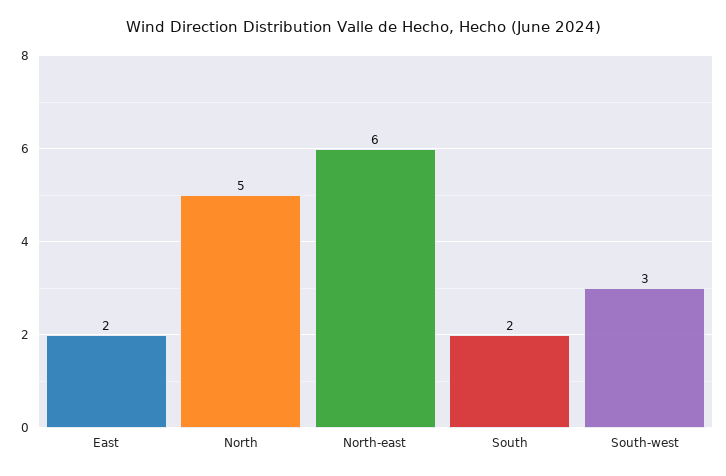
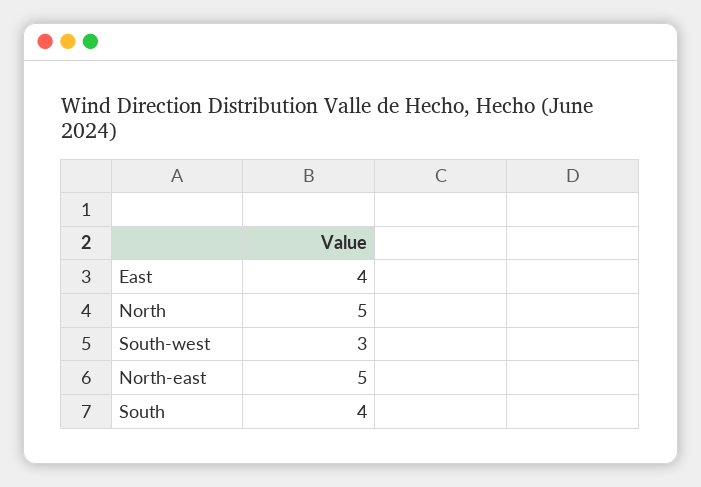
East: 2 -> 4
North-east: 6 -> 5
South: 2 -> 4

